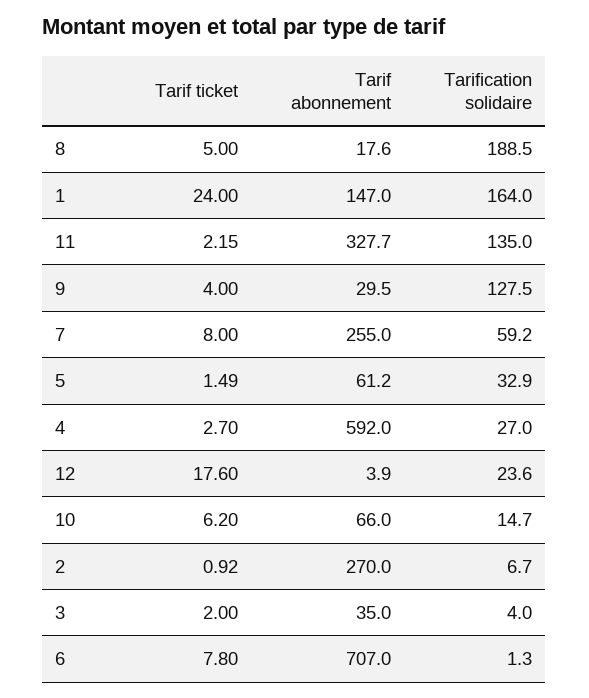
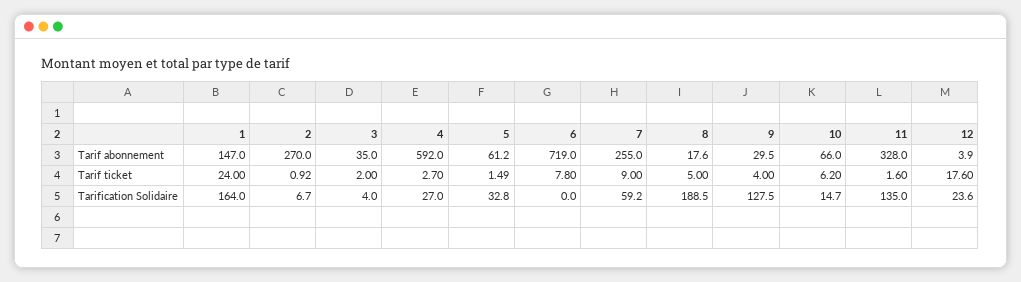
Tarif ticket, 11: 2.15 -> 1.6
Tarif abonnement, 11: 327.7 -> 328
Tarif ticket, 7: 8 -> 9
Tarification solidaire, 5: 32.9 -> 32.8
Tarif abonnement, 6: 707 -> 719
Tarification solidaire, 6: 1.3 -> 0

